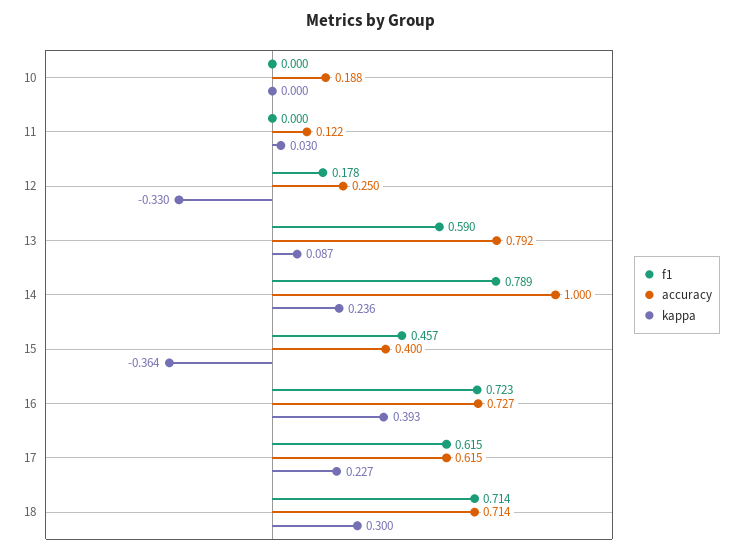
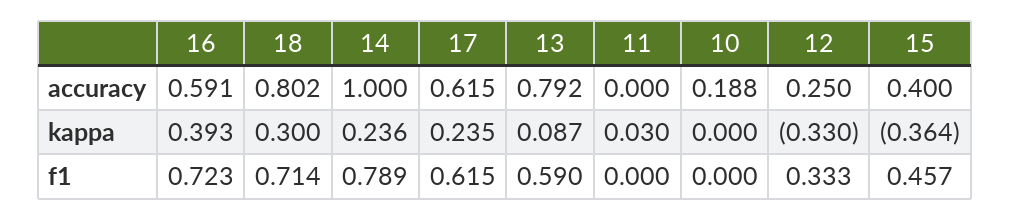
accuracy, 11: 0.122 -> 0
f1, 12: 0.178 -> 0.333
accuracy, 16: 0.727 -> 0.591
kappa, 17: 0.227 -> 0.235
accuracy, 18: 0.714 -> 0.802

